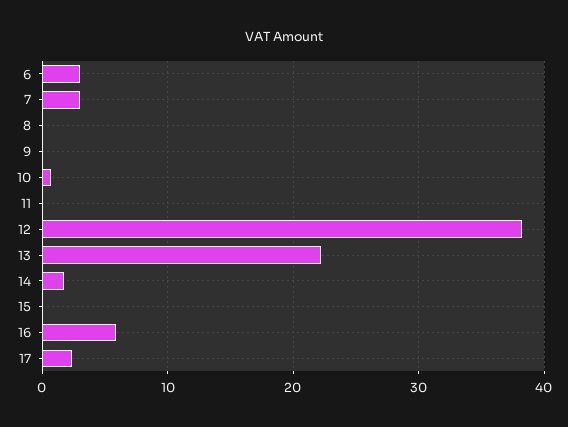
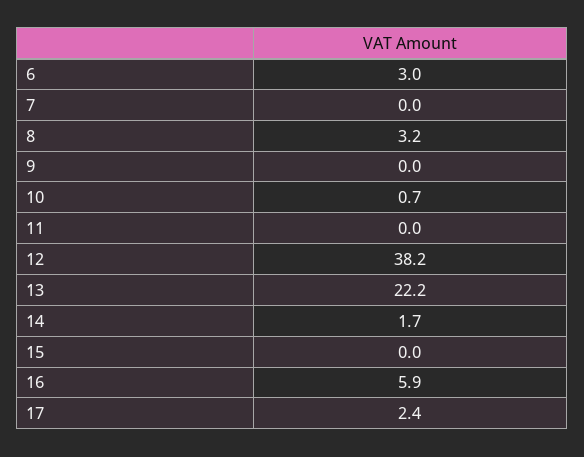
7: 3 -> 0
8: 0 -> 3.2

